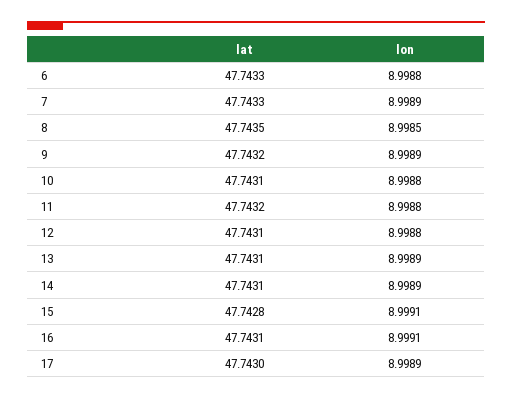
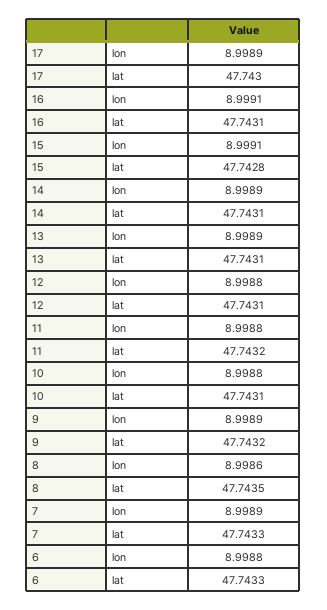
lon, 8: 8.9985 -> 8.9986

